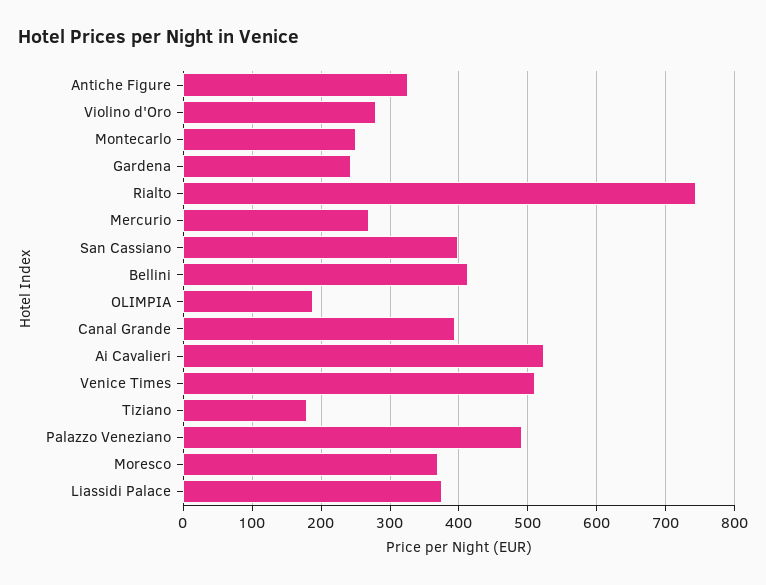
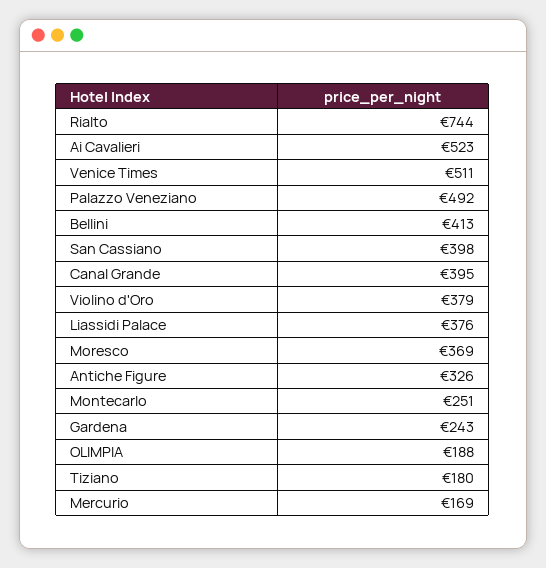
Violino d'Oro: 280 -> 379
Mercurio: 270 -> 169

